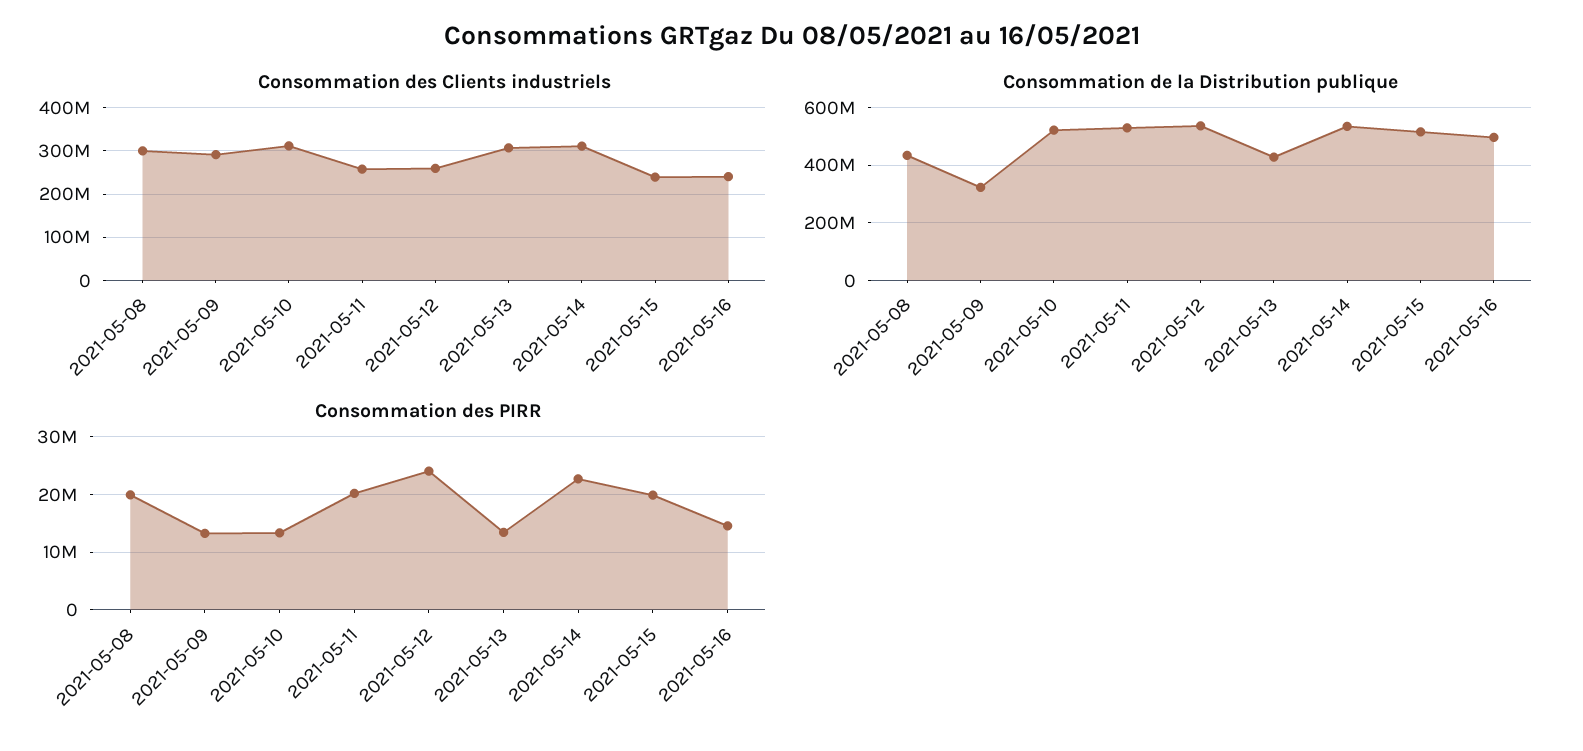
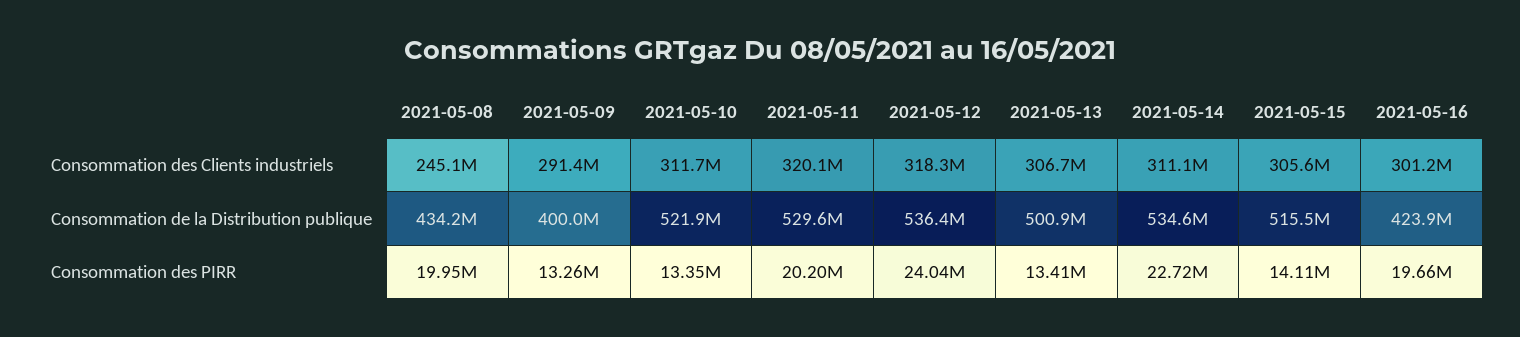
Consommation des Clients industriels, 2021-05-08: 300000000 -> 245100000
Consommation des Clients industriels, 2021-05-11: 260000000 -> 320100000
Consommation des Clients industriels, 2021-05-12: 260000000 -> 318300000
Consommation des Clients industriels, 2021-05-15: 240000000 -> 305600000
Consommation des Clients industriels, 2021-05-16: 240000000 -> 301200000
Consommation de la Distribution publique, 2021-05-09: 325000000 -> 400000000
Consommation de la Distribution publique, 2021-05-13: 425000000 -> 500900000
Consommation de la Distribution publique, 2021-05-16: 500000000 -> 423900000
Consommation des PIRR, 2021-05-15: 20000000 -> 14110000
Consommation des PIRR, 2021-05-16: 14000000 -> 19660000

